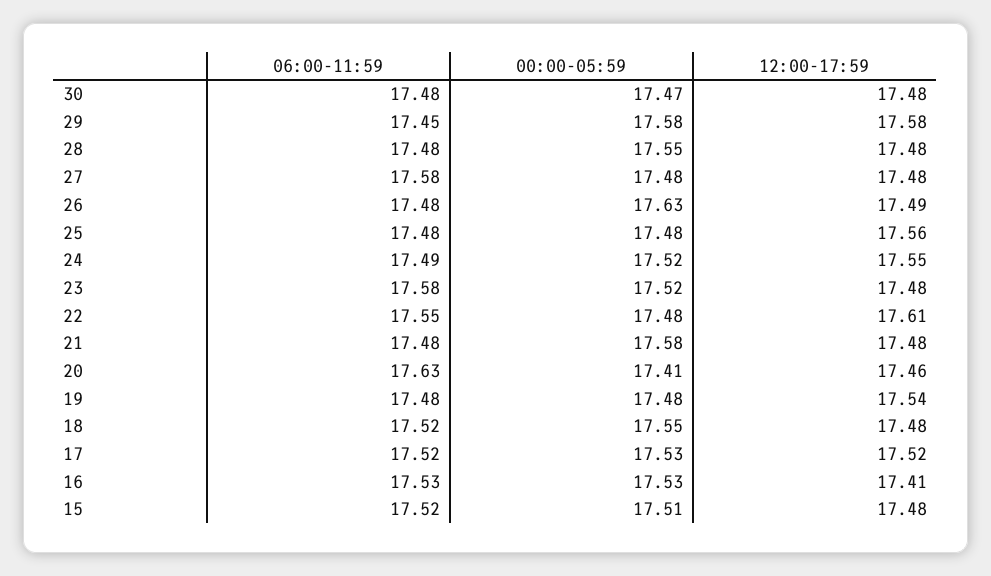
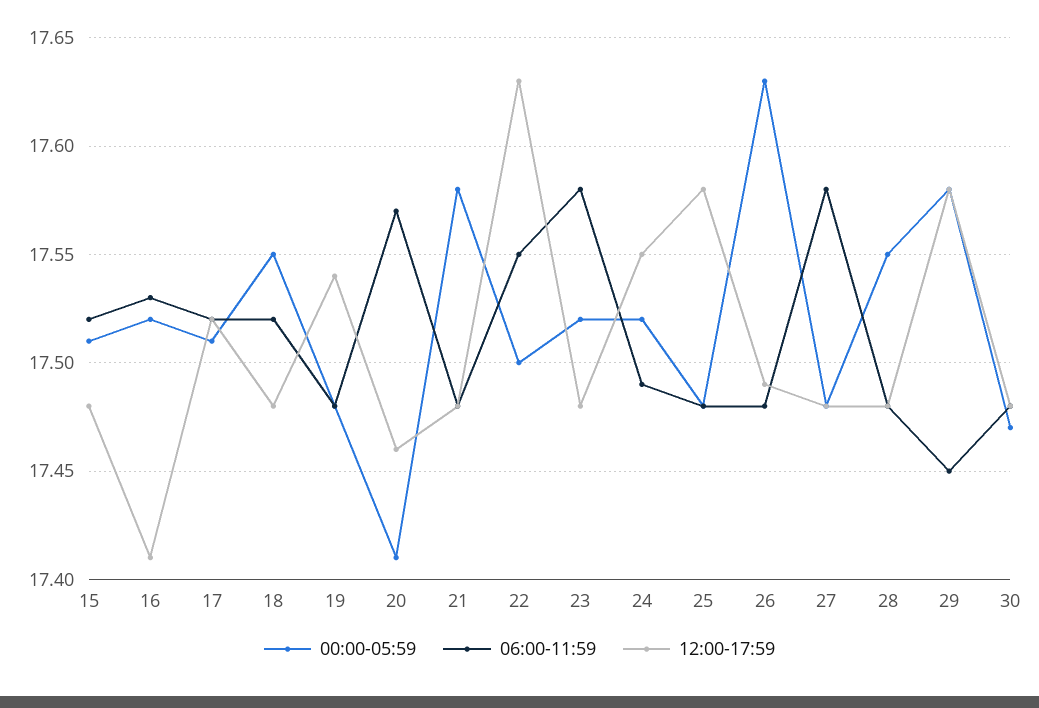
12:00-17:59, 25: 17.56 -> 17.58
00:00-05:59, 22: 17.48 -> 17.5
12:00-17:59, 22: 17.61 -> 17.63
06:00-11:59, 20: 17.63 -> 17.57
00:00-05:59, 17: 17.53 -> 17.51
00:00-05:59, 16: 17.53 -> 17.52

